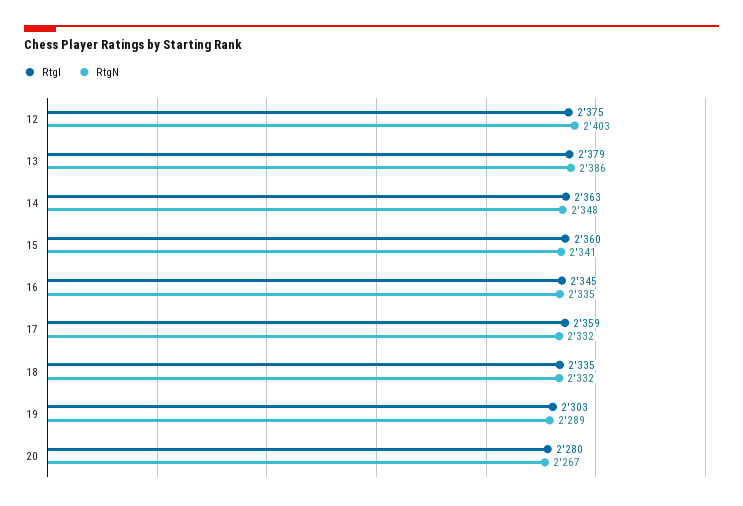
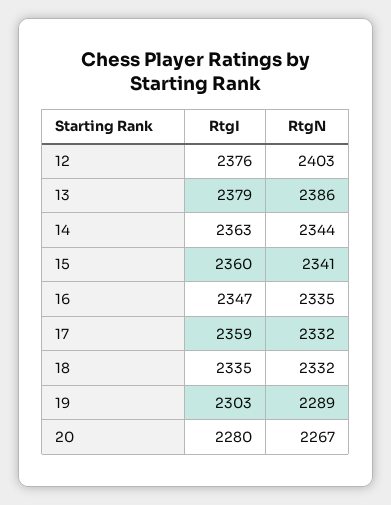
RtgI, 12: 2375 -> 2376
RtgN, 14: 2348 -> 2344
RtgI, 16: 2345 -> 2347

